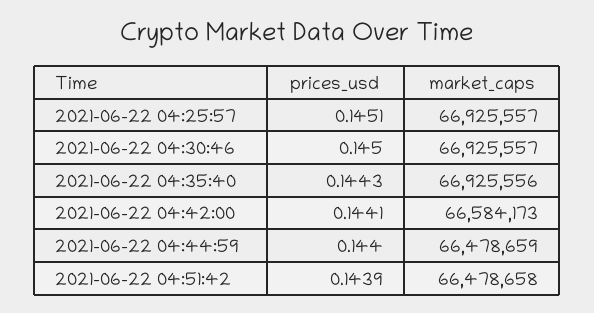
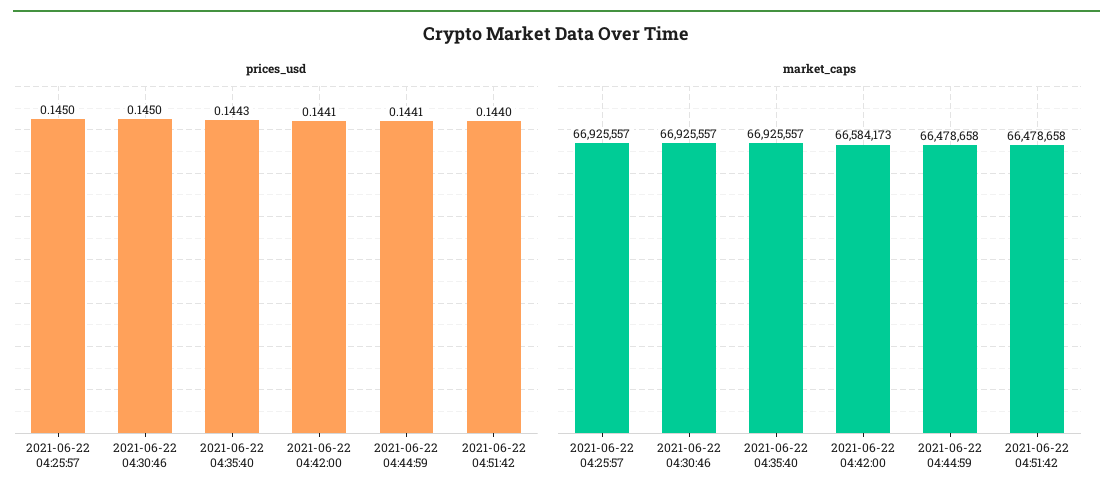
prices_usd, 2021-06-22 04:25:57: 0.1451 -> 0.145
market_caps, 2021-06-22 04:35:40: 66925556 -> 66925557
prices_usd, 2021-06-22 04:44:59: 0.144 -> 0.1441
market_caps, 2021-06-22 04:44:59: 66478659 -> 66478658
prices_usd, 2021-06-22 04:51:42: 0.1439 -> 0.144

